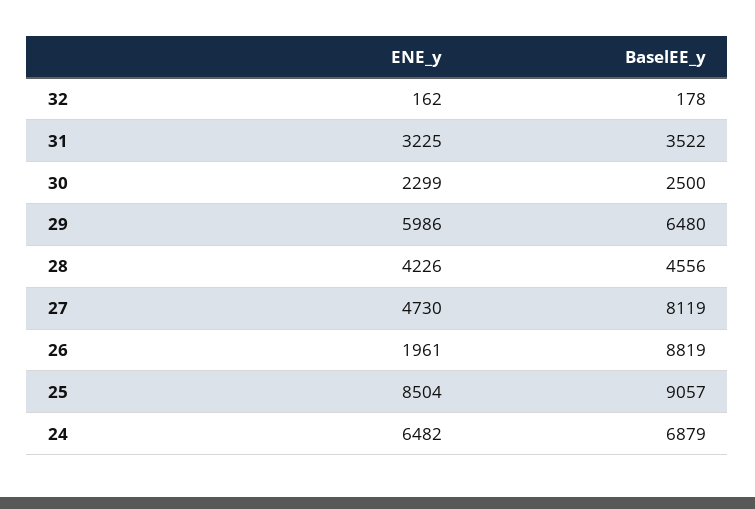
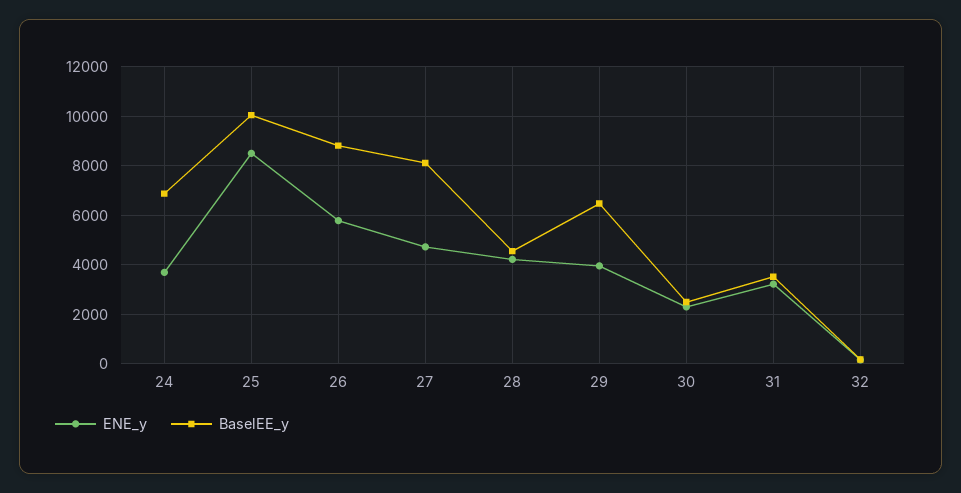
ENE_y, 29: 5986 -> 4000
ENE_y, 26: 1961 -> 5750
BaselEE_y, 25: 9057 -> 10000
ENE_y, 24: 6482 -> 3750

